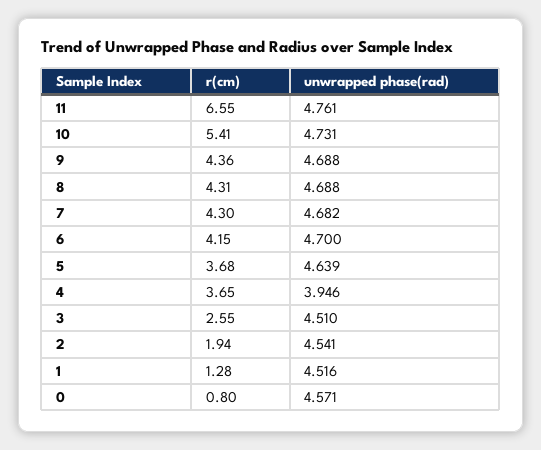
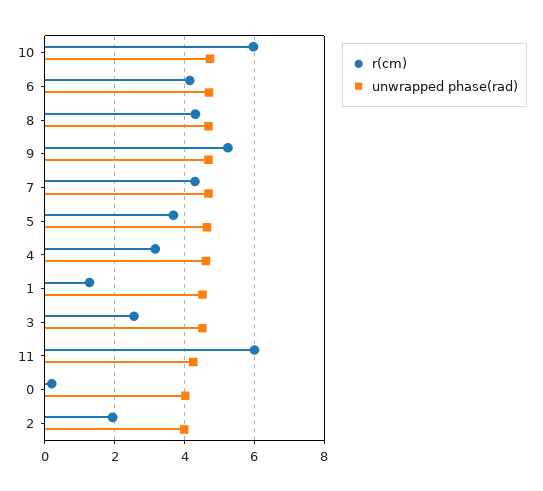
r(cm), 11: 6.55 -> 6
unwrapped phase(rad), 11: 4.761 -> 4.2
r(cm), 10: 5.41 -> 6
r(cm), 9: 4.36 -> 5.2
r(cm), 4: 3.65 -> 3.2
unwrapped phase(rad), 4: 3.946 -> 4.6
unwrapped phase(rad), 2: 4.541 -> 4
r(cm), 0: 0.8 -> 0.2
unwrapped phase(rad), 0: 4.571 -> 4

